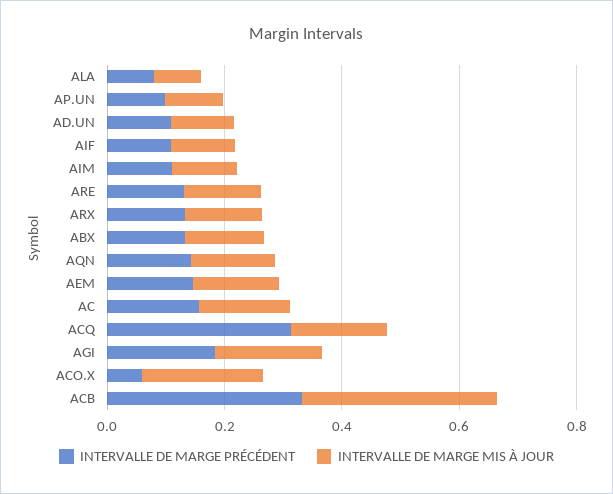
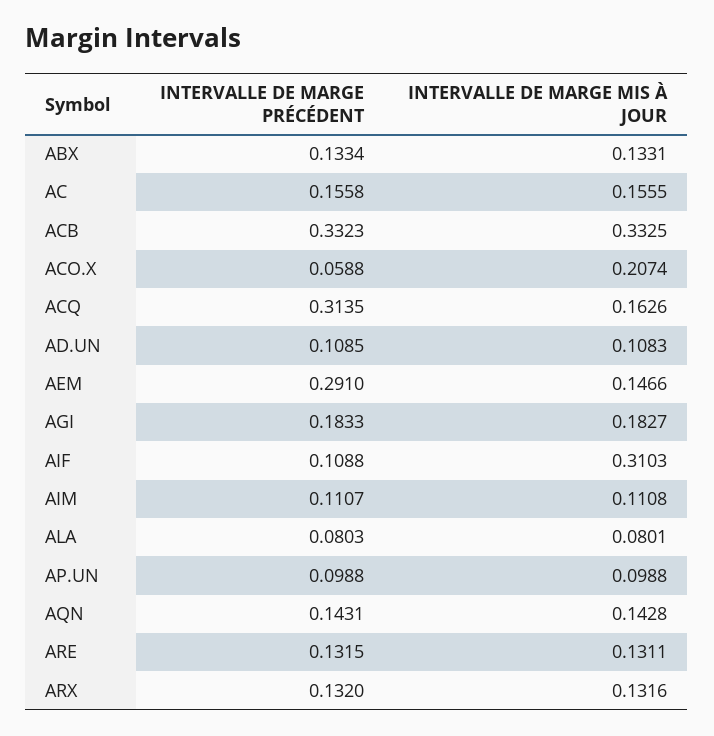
INTERVALLE DE MARGE MIS À JOUR, AIF: 0.1 -> 0.3103
INTERVALLE DE MARGE PRÉCÉDENT, AEM: 0.15 -> 0.291

